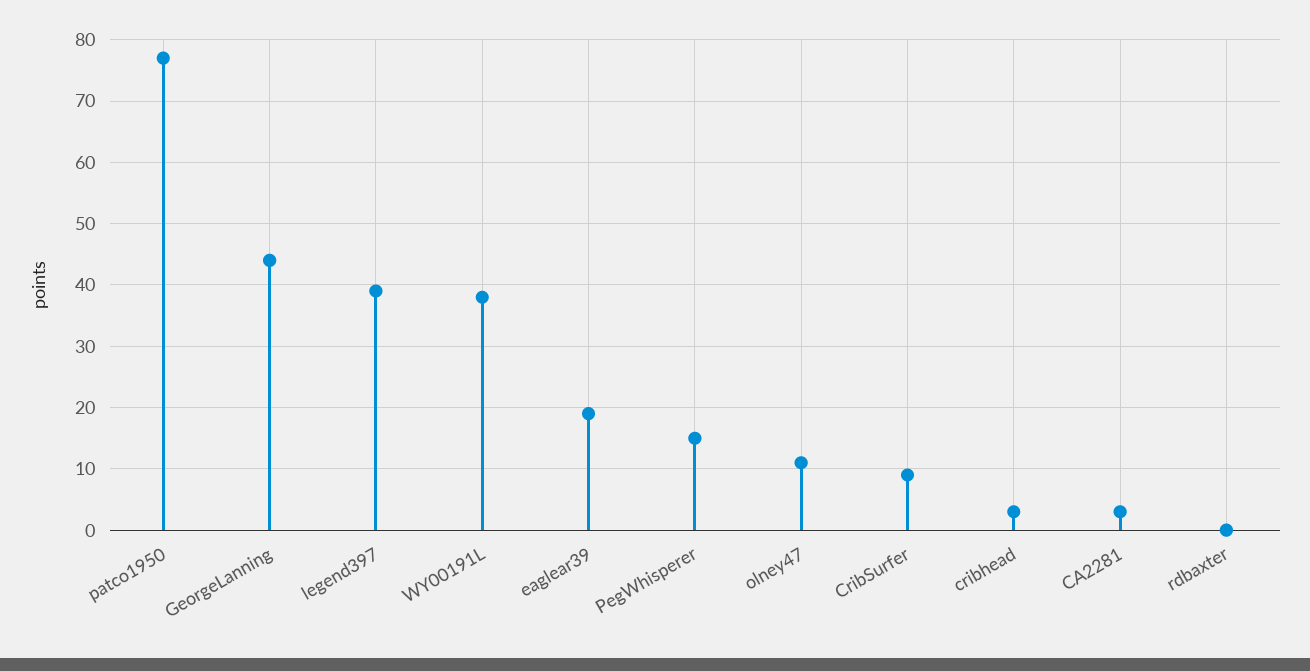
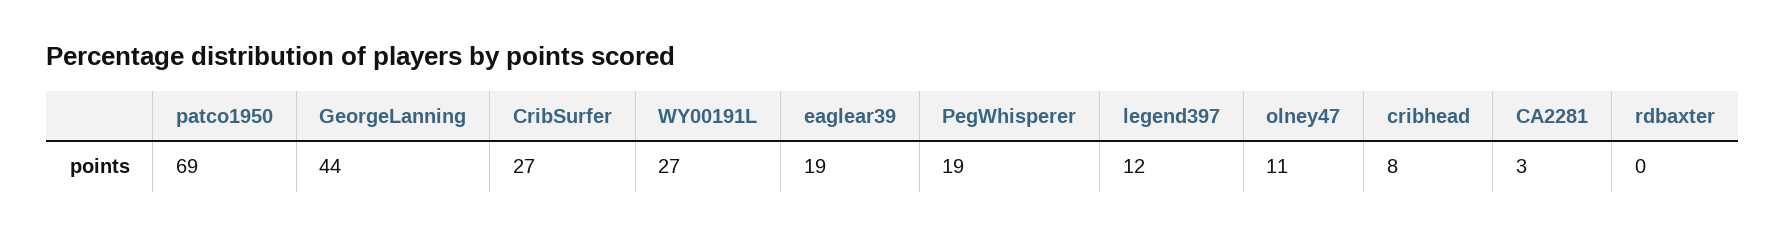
patco1950: 77 -> 69
legend397: 39 -> 12
WY00191L: 38 -> 27
PegWhisperer: 15 -> 19
CribSurfer: 9 -> 27
cribhead: 3 -> 8

